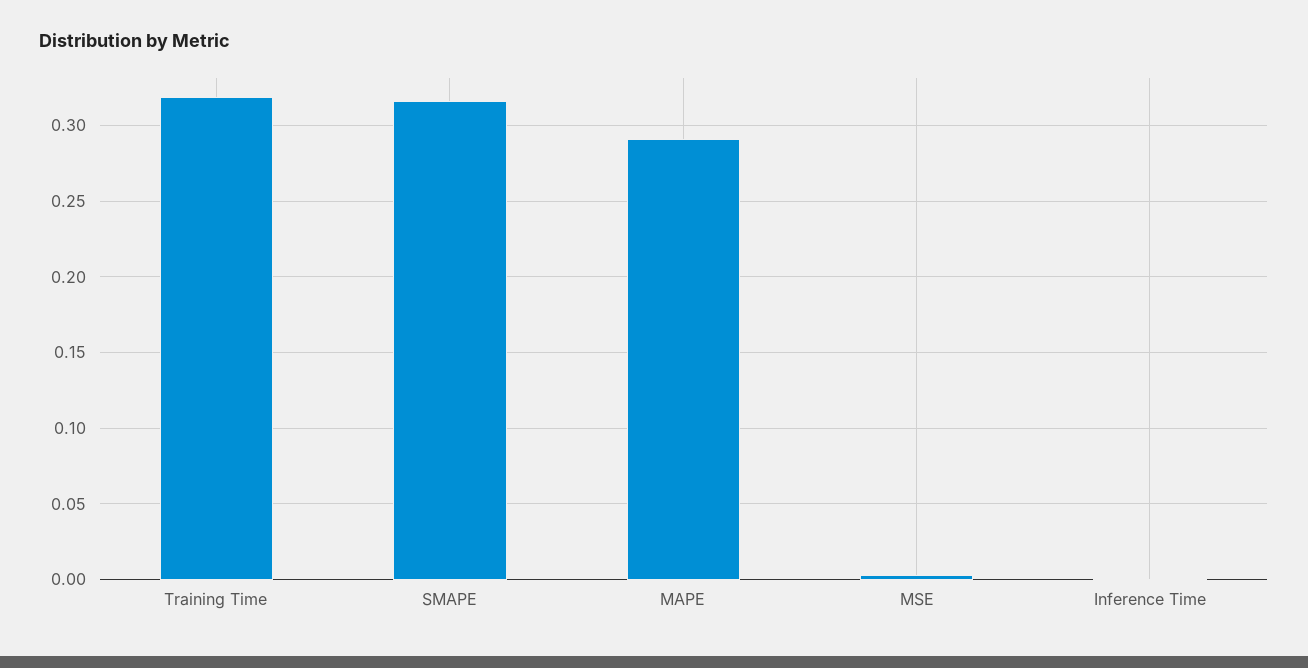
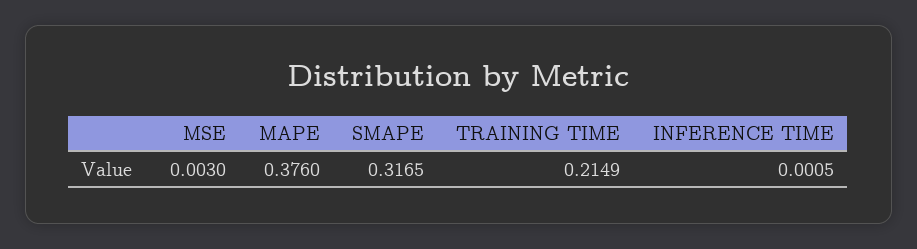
Training Time: 0.32 -> 0.2149
MAPE: 0.29 -> 0.376

